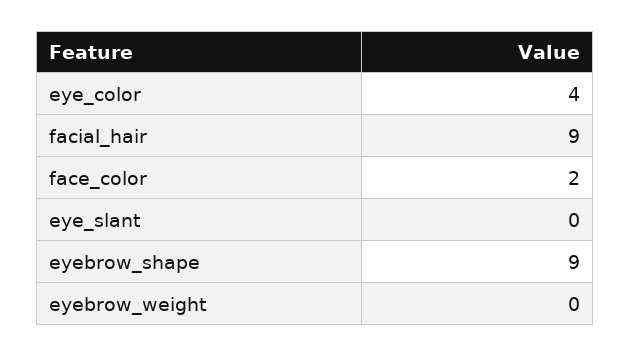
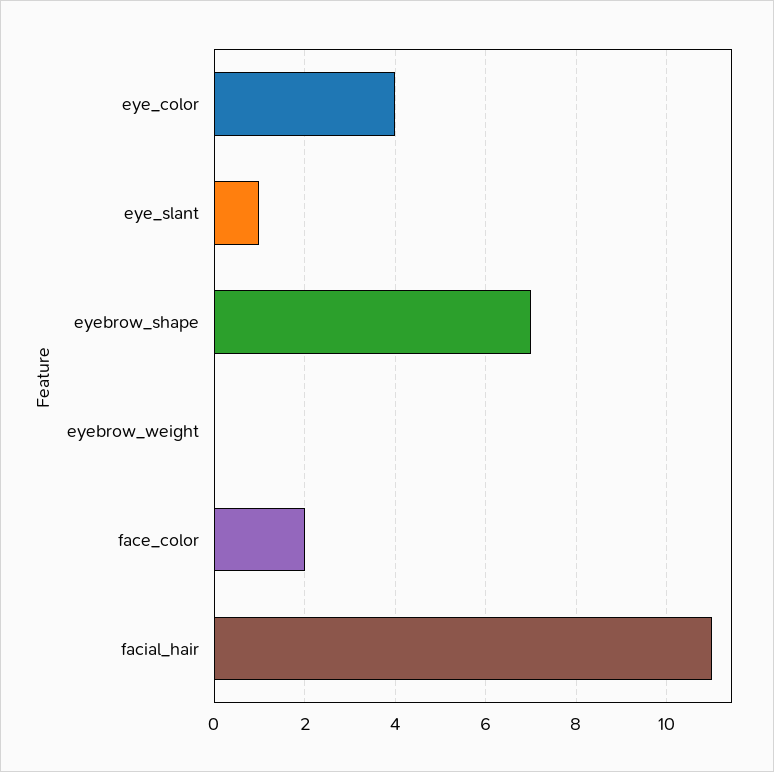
facial_hair: 9 -> 11
eye_slant: 0 -> 1
eyebrow_shape: 9 -> 7

